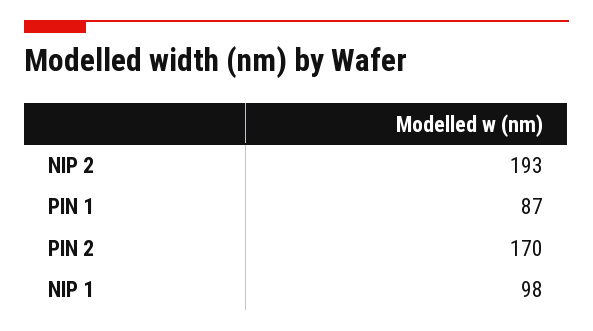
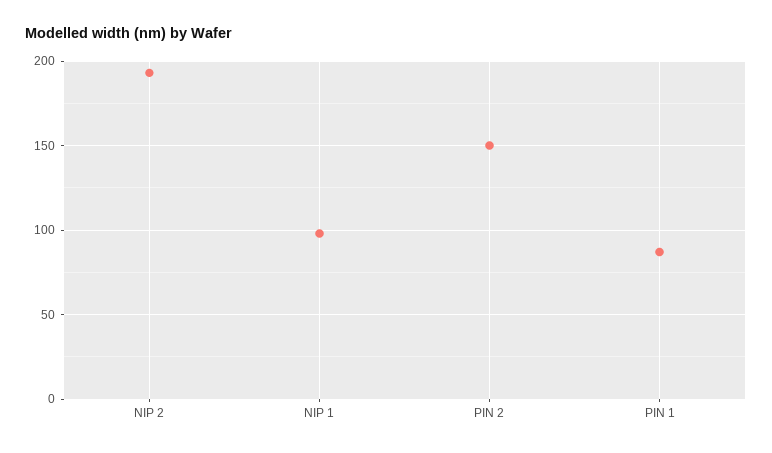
PIN 2: 170 -> 150

